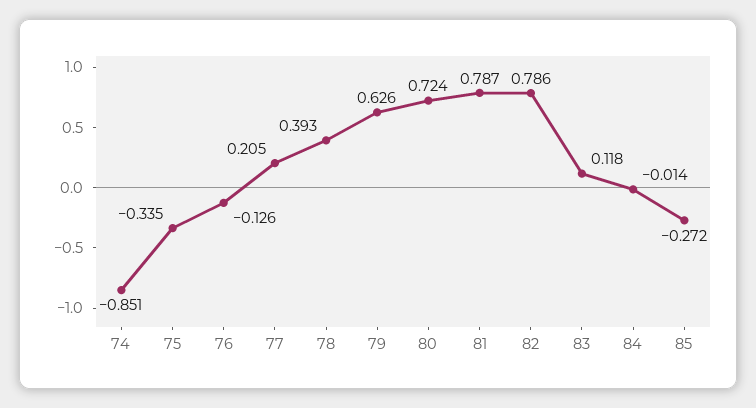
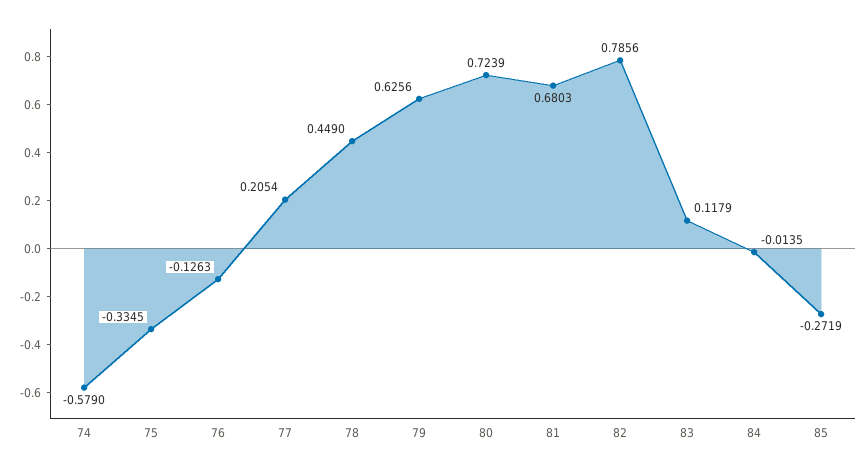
74: -0.851 -> -0.579
78: 0.393 -> 0.449
81: 0.787 -> 0.6803

